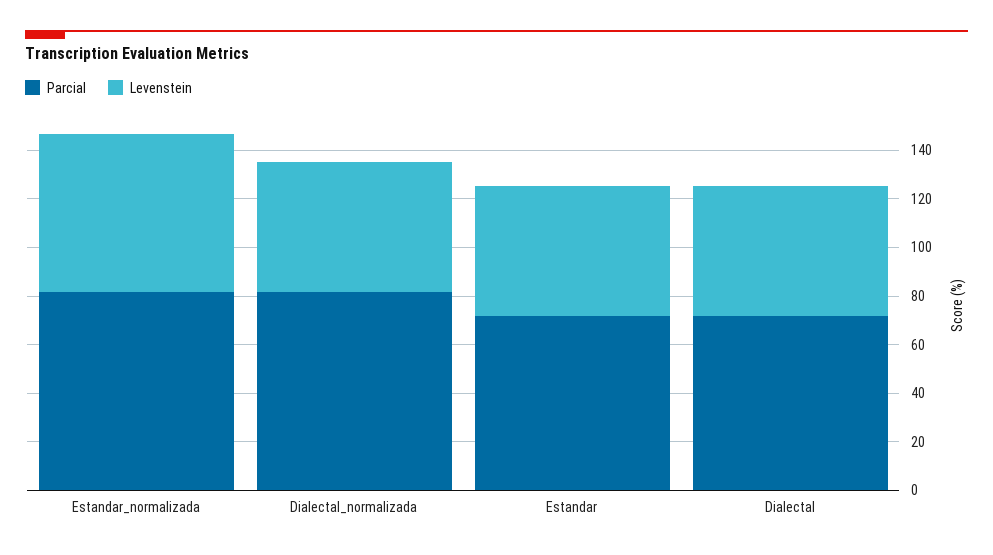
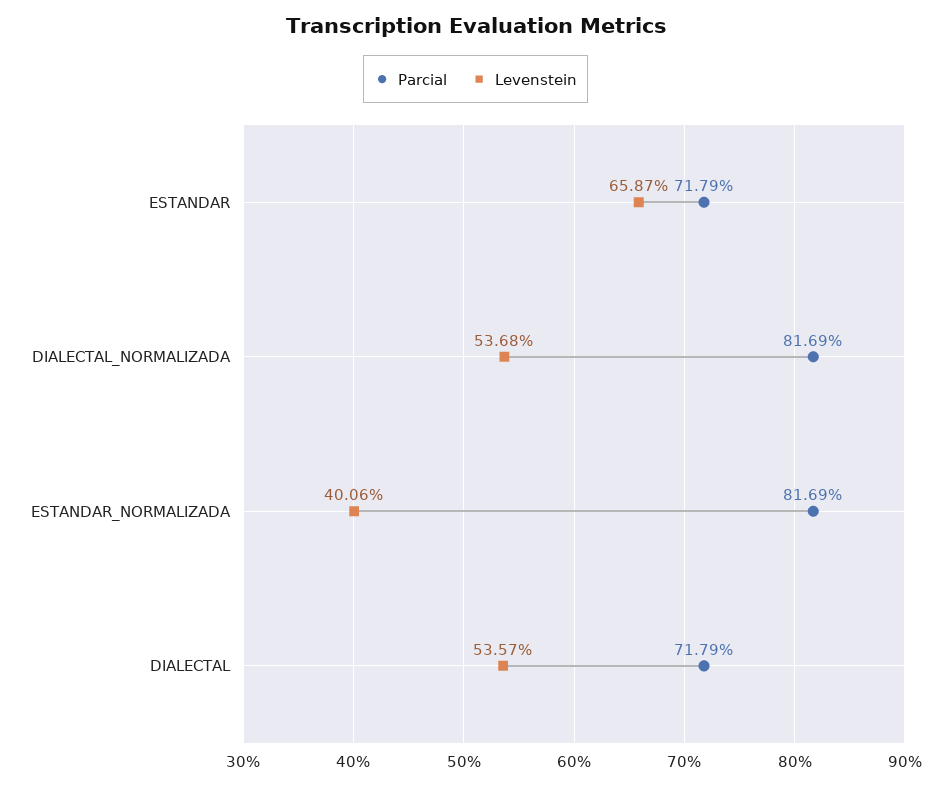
Levenstein, Estandar_normalizada: 65 -> 40.06
Levenstein, Estandar: 55 -> 65.87

